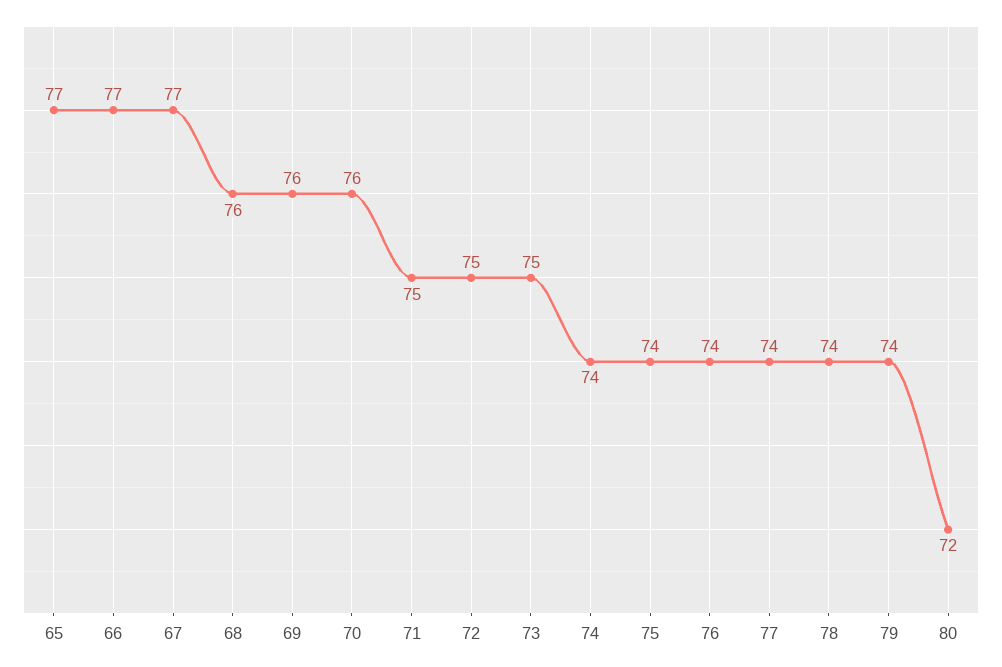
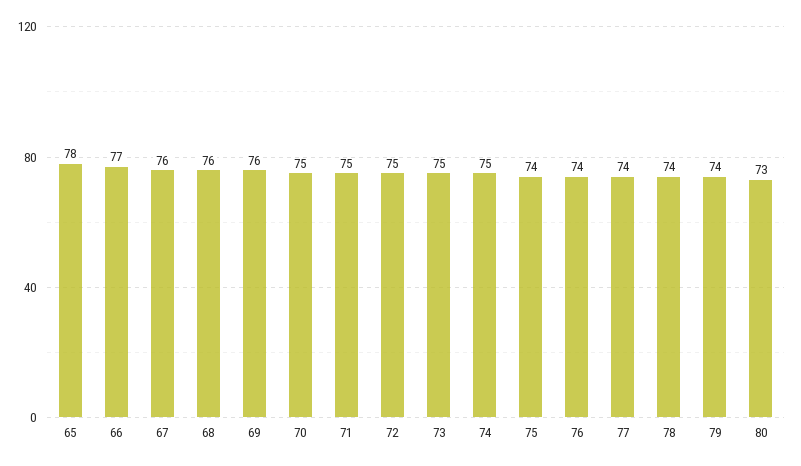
65: 77 -> 78
67: 77 -> 76
70: 76 -> 75
74: 74 -> 75
80: 72 -> 73

